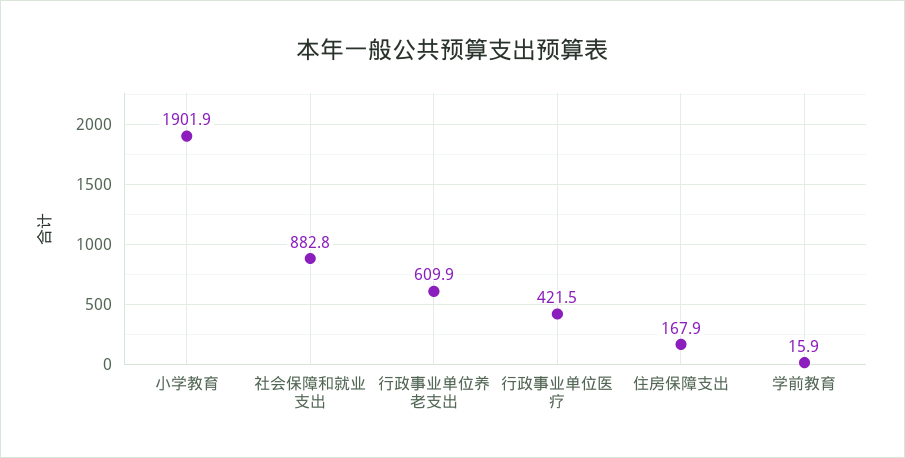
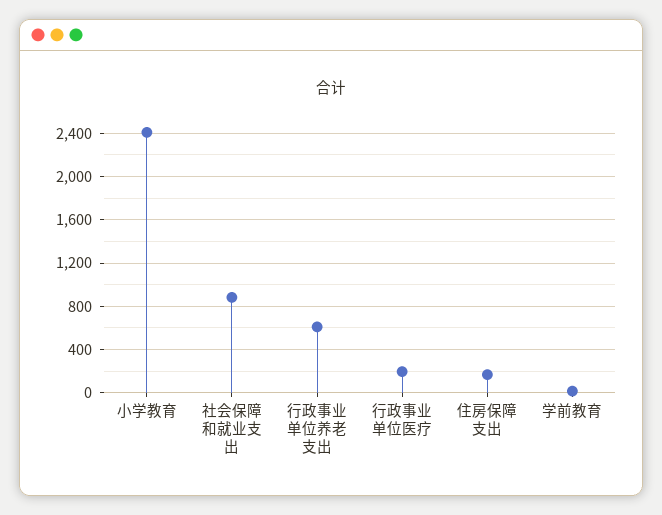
小学教育: 1901.9 -> 2400
行政事业单位医疗: 421.5 -> 200

